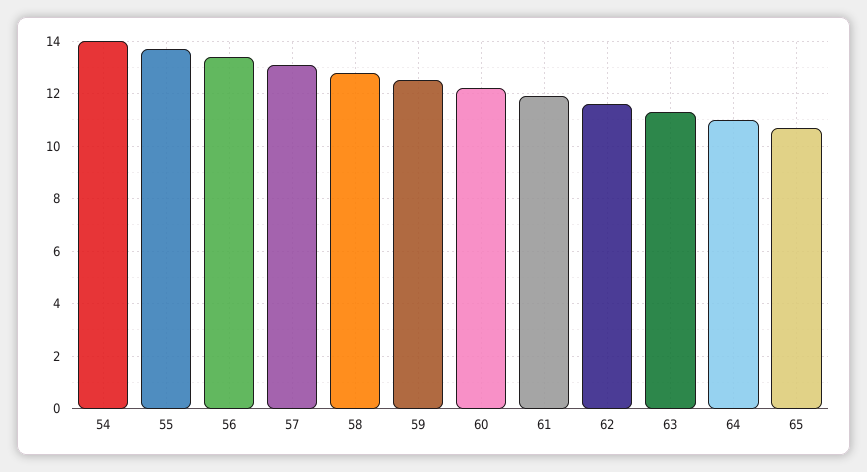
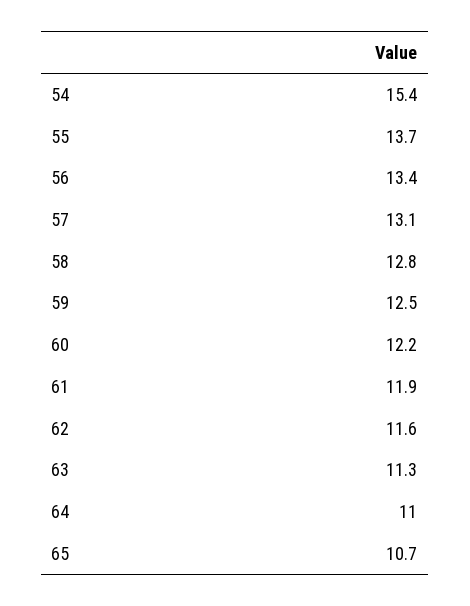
54: 14 -> 15.4

